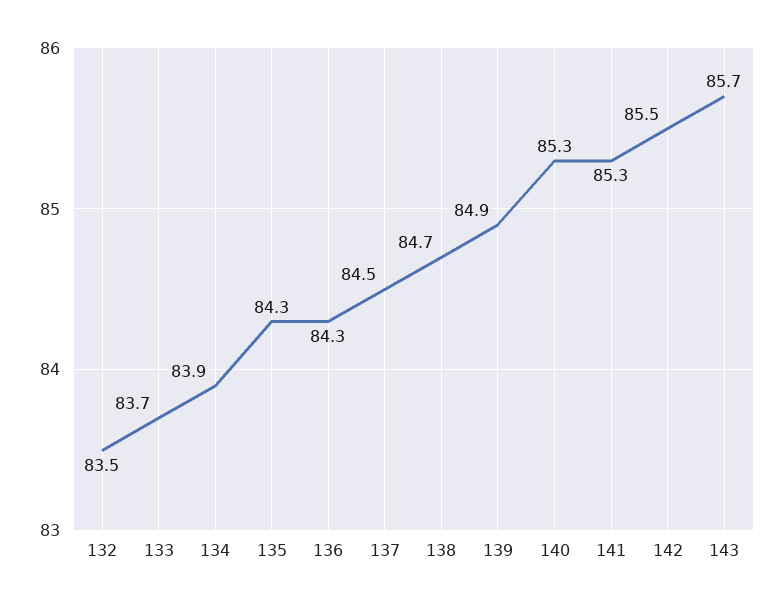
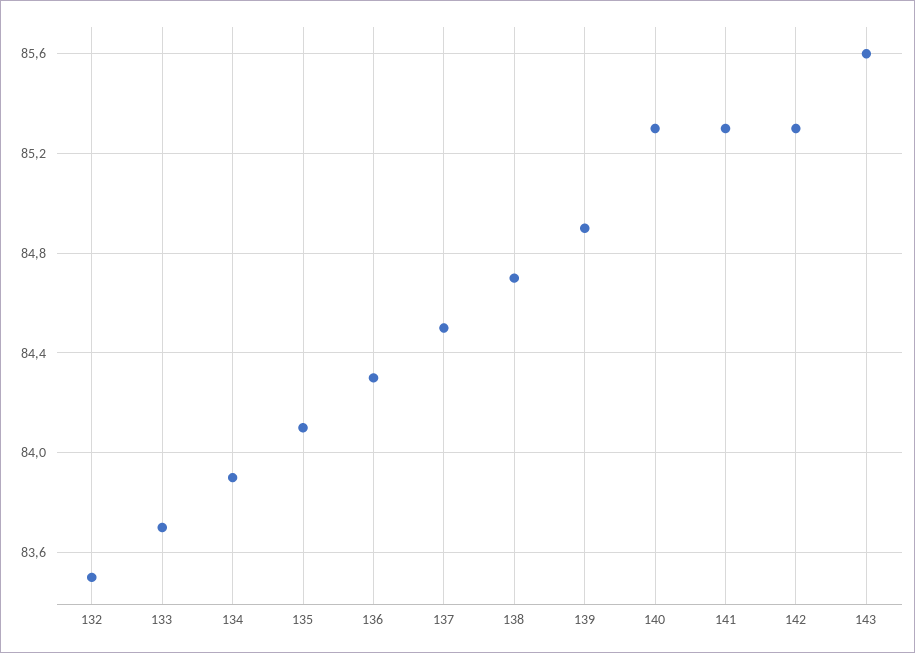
135: 84.3 -> 84.1
142: 85.5 -> 85.3
143: 85.7 -> 85.6

